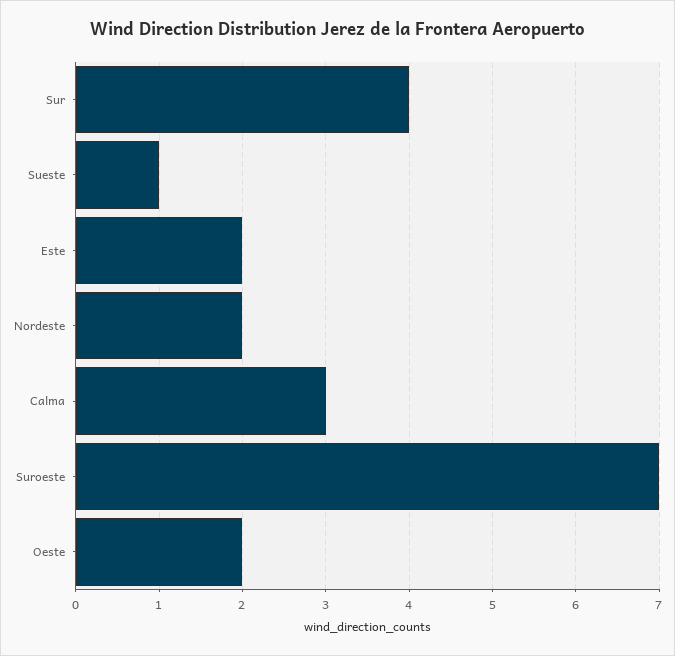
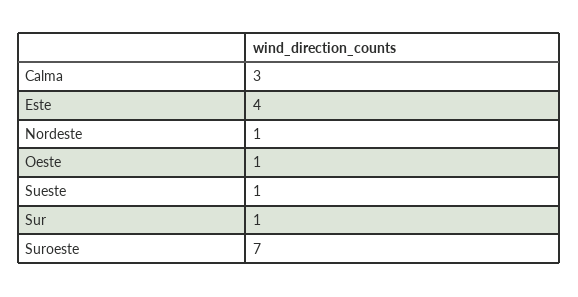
Sur: 4 -> 1
Este: 2 -> 4
Nordeste: 2 -> 1
Oeste: 2 -> 1

